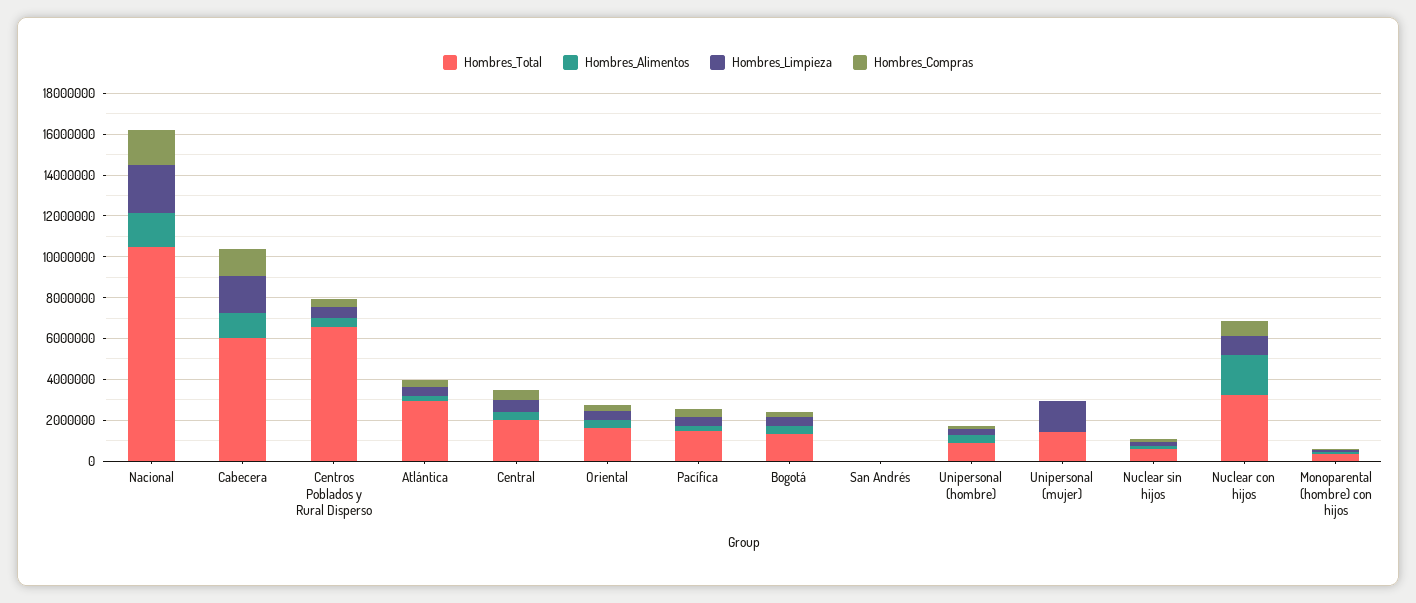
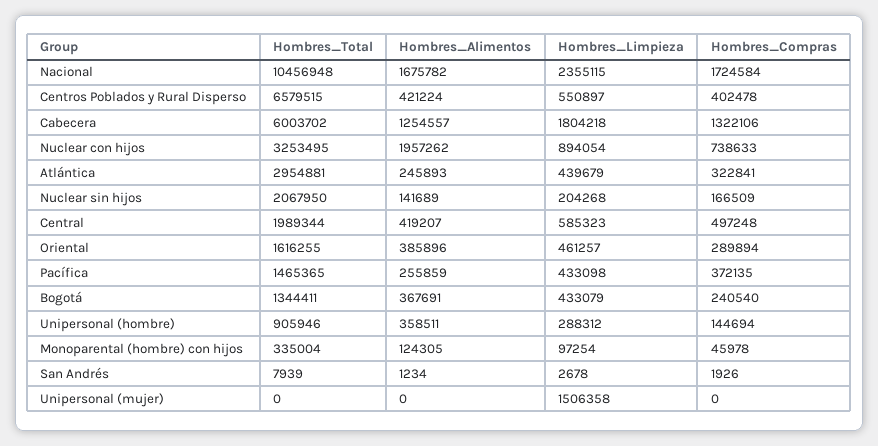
Hombres_Total, Unipersonal (mujer): 1500000 -> 0
Hombres_Total, Nuclear sin hijos: 500000 -> 2067950

